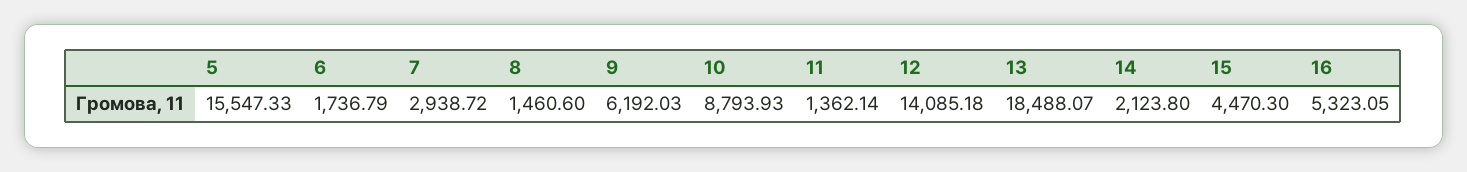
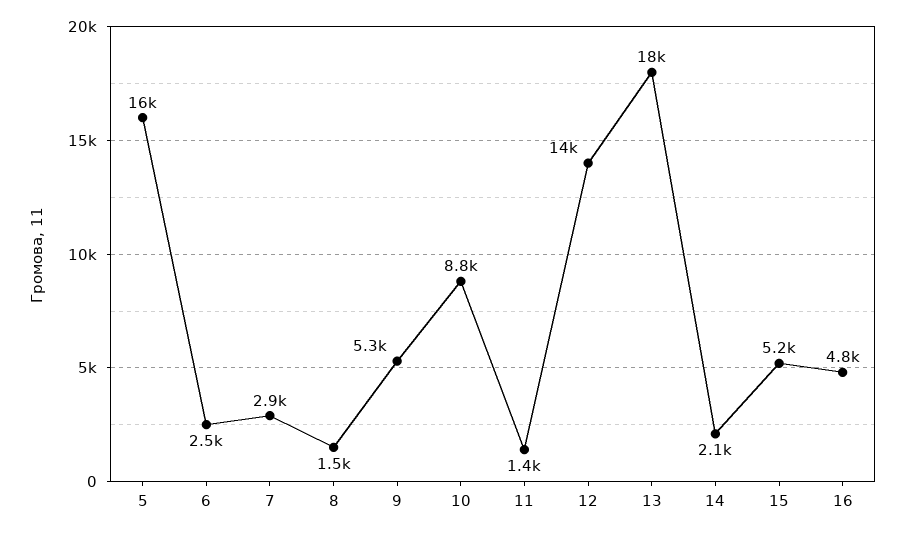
6: 1736.79 -> 2500
9: 6192.03 -> 5300
15: 4470.3 -> 5200
16: 5323.05 -> 4800

